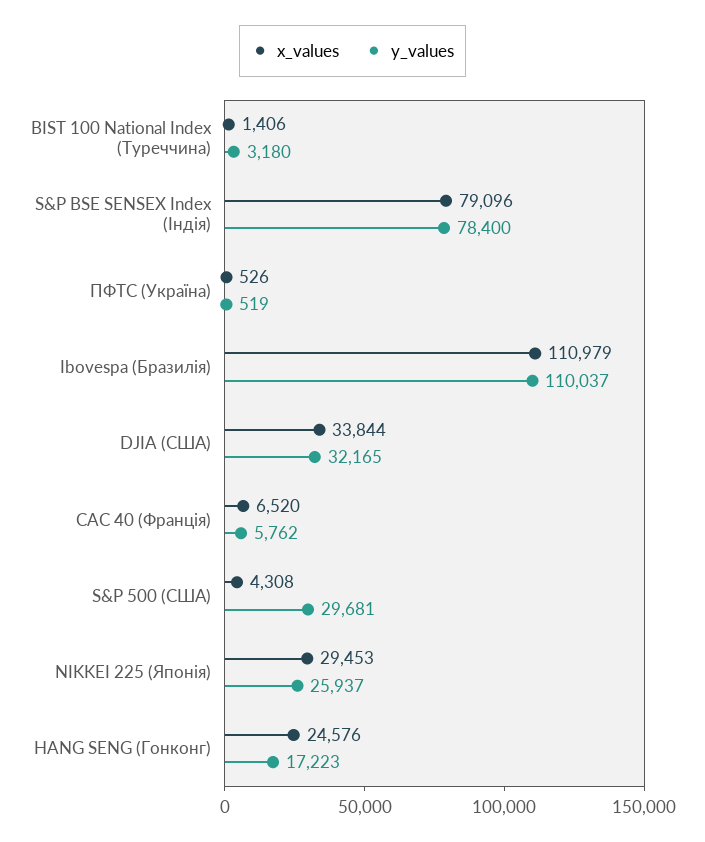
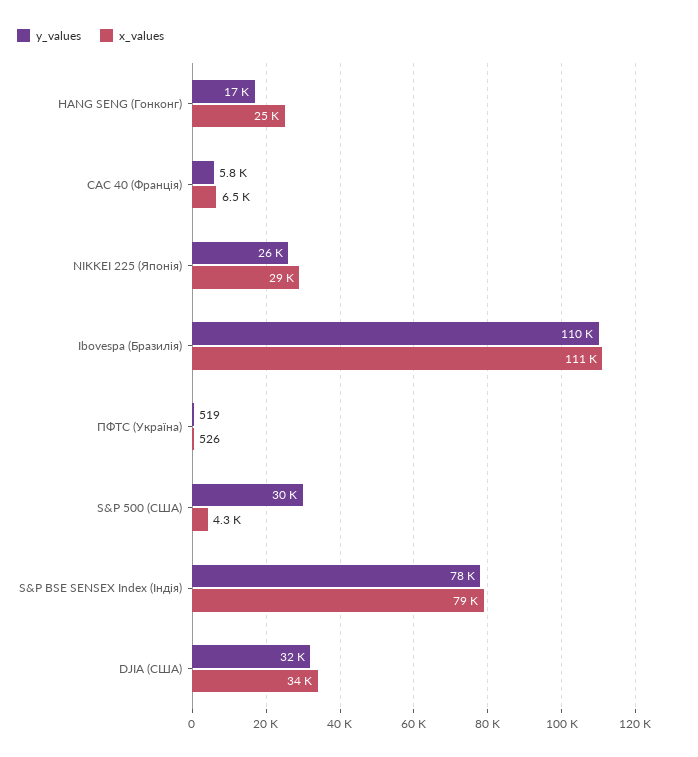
x_values, BIST 100 National Index (Туреччина): 1406 -> none
y_values, BIST 100 National Index (Туреччина): 3180 -> none

